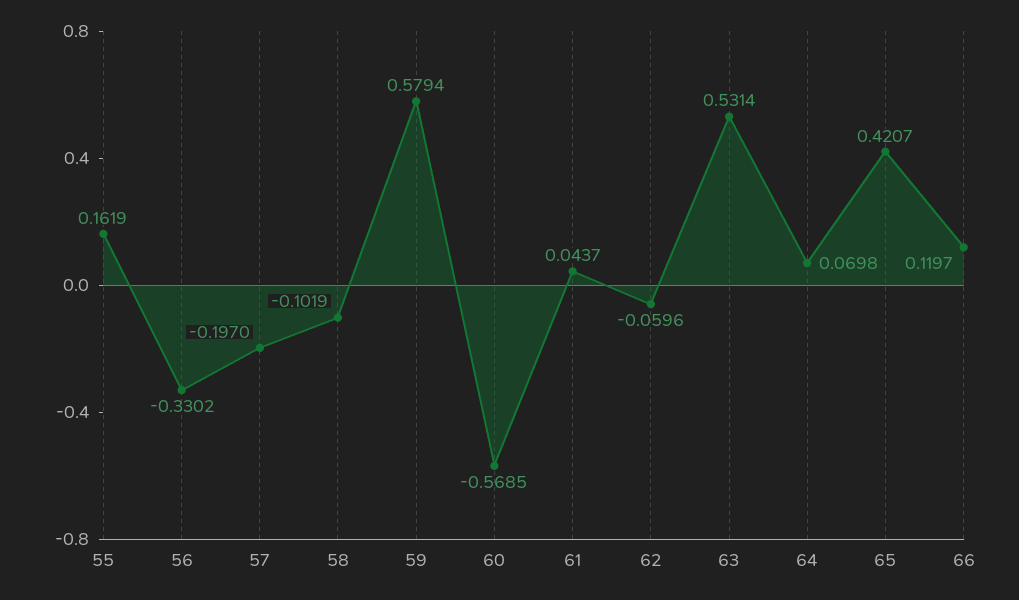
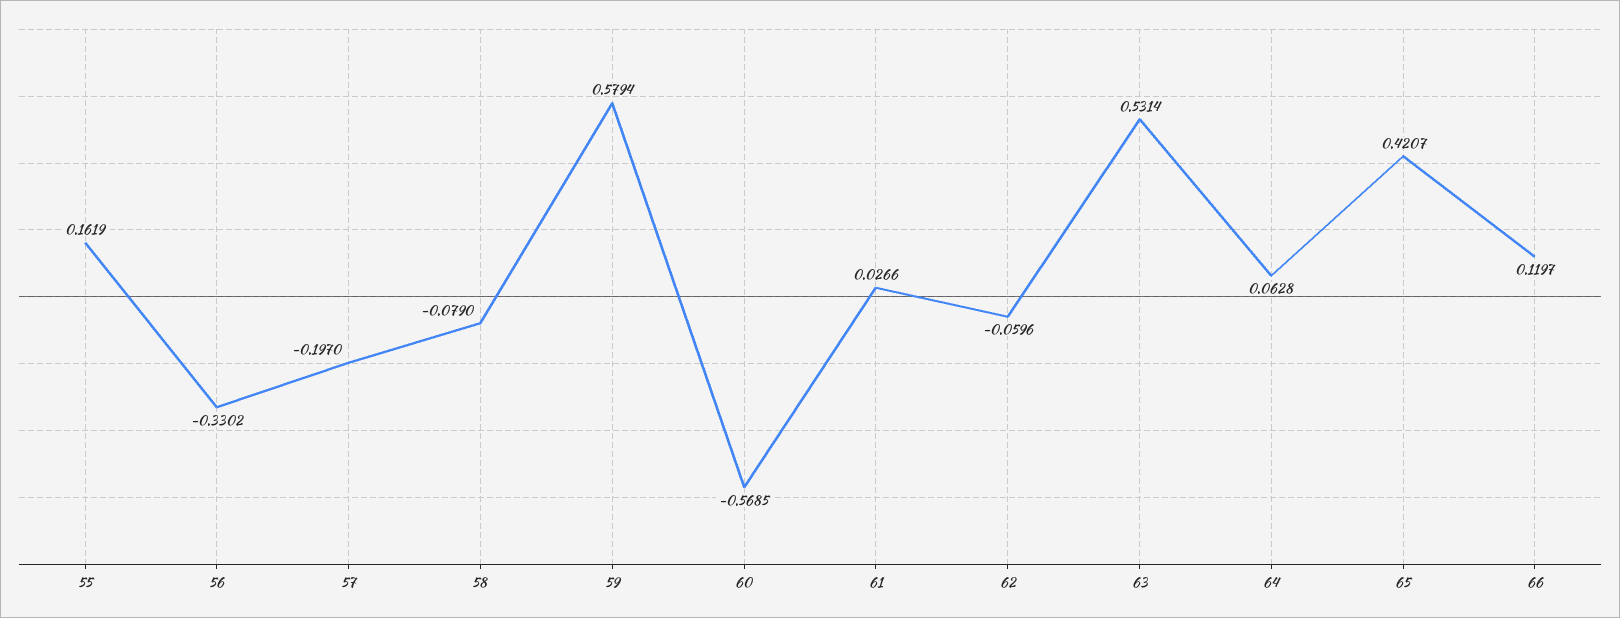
58: -0.1019 -> -0.079
61: 0.0437 -> 0.0266
64: 0.0698 -> 0.0628

